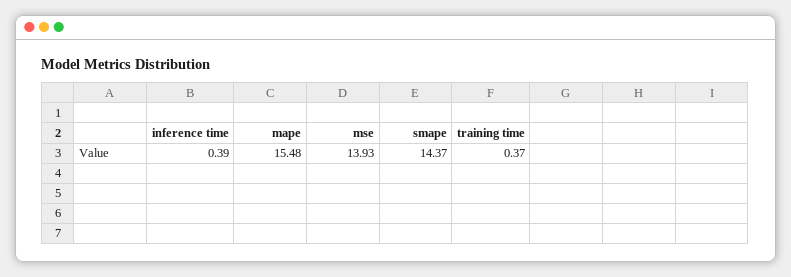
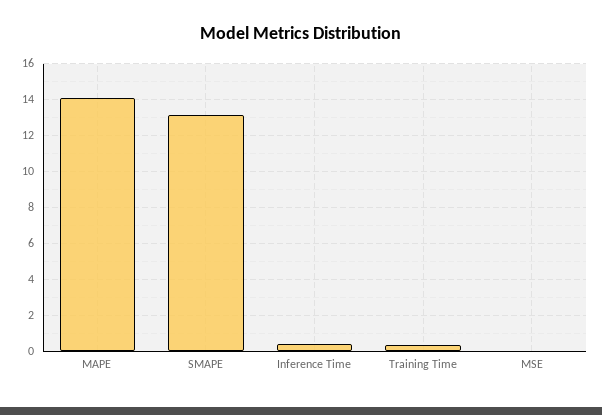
mape: 15.48 -> 14
mse: 13.93 -> 0
smape: 14.37 -> 13

